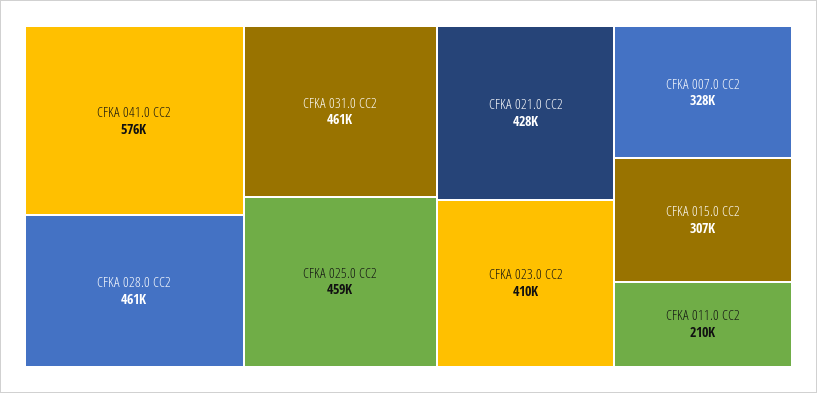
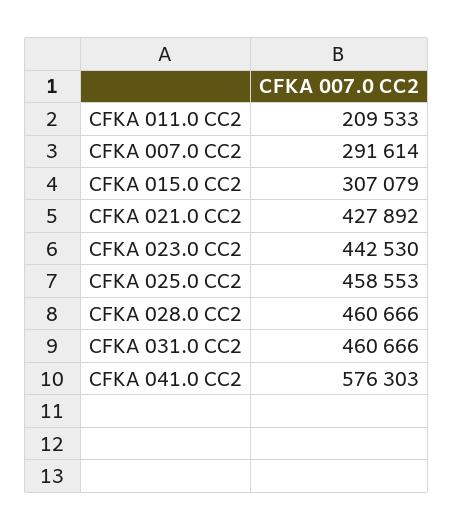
CFKA 023.0 CC2: 410000 -> 442530
CFKA 007.0 CC2: 328000 -> 291614

